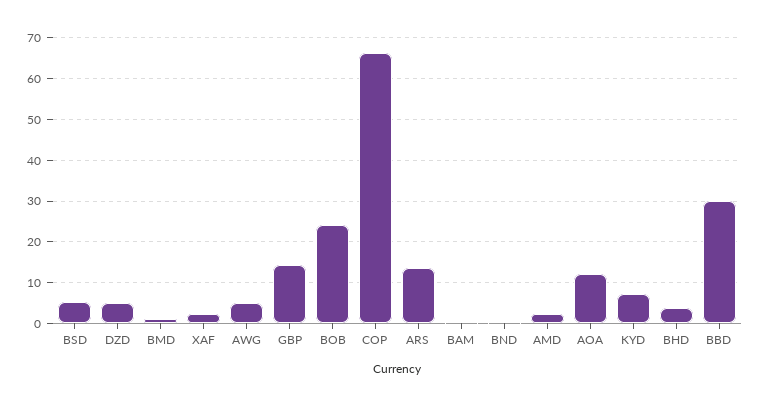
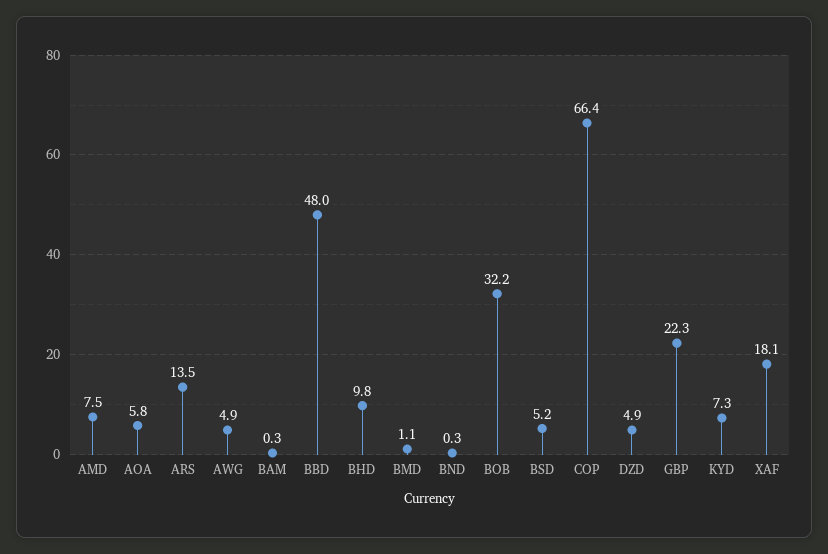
XAF: 2 -> 18.1
GBP: 14 -> 22.3
BOB: 24 -> 32.2
AMD: 2 -> 7.5
AOA: 12 -> 5.8
BHD: 4 -> 9.8
BBD: 30 -> 48

